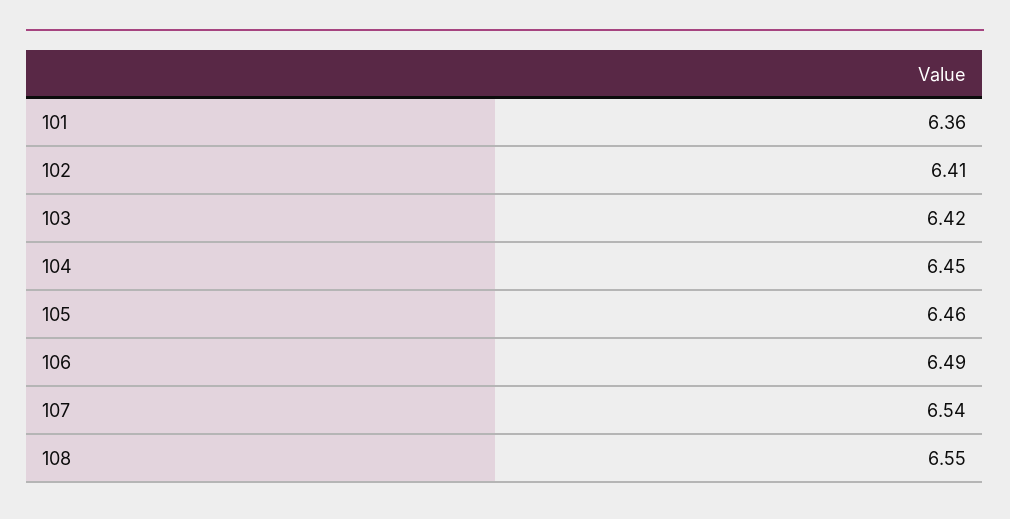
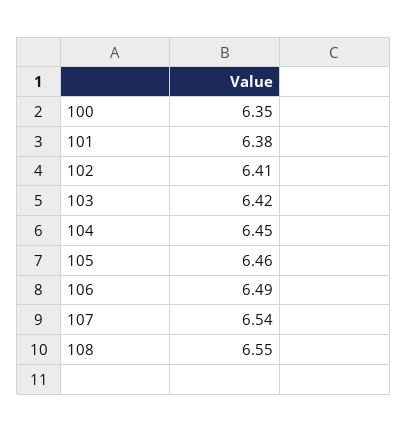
101: 6.36 -> 6.38
100: none -> 6.35

